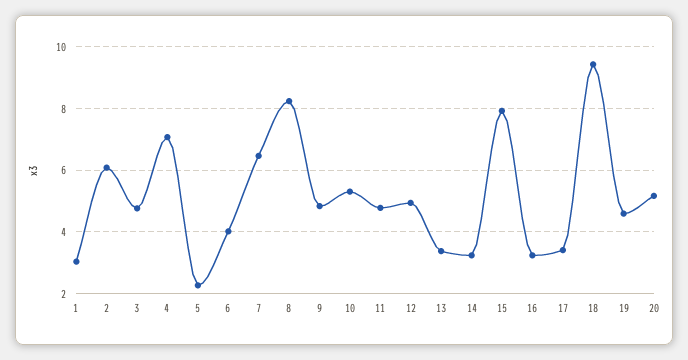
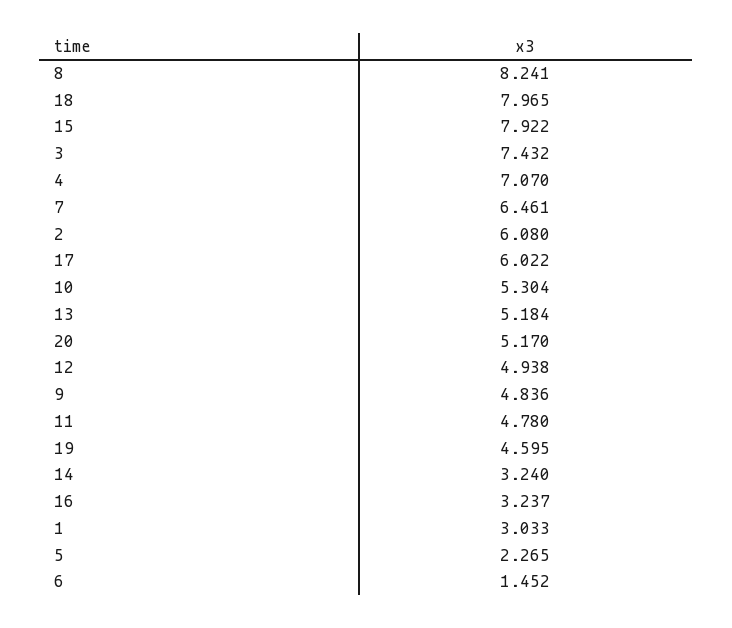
3: 4.8 -> 7.432
6: 4 -> 1.452
13: 3.4 -> 5.184
17: 3.4 -> 6.022
18: 9.4 -> 7.965

